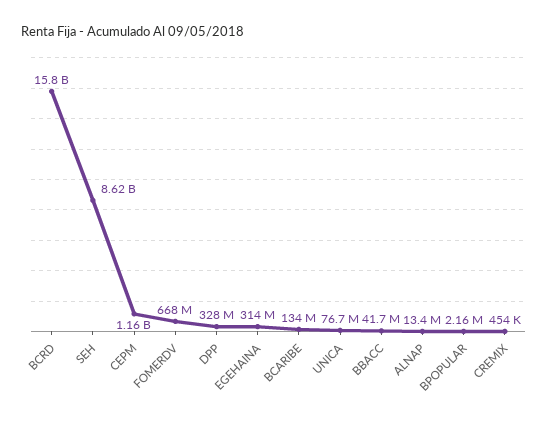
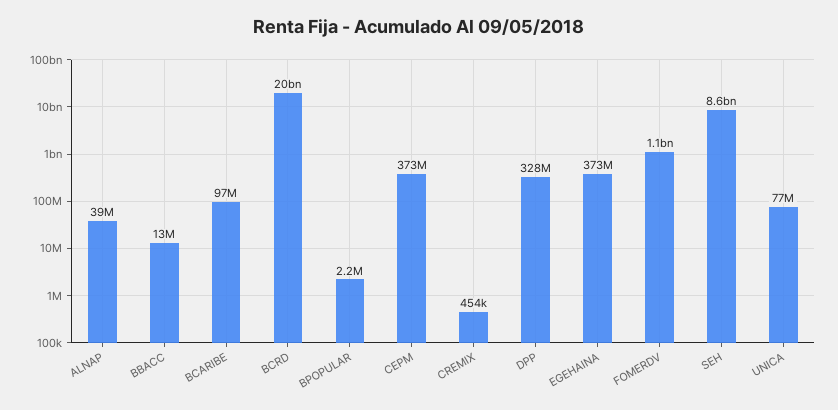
BCRD: 15800000000 -> 20000000000
CEPM: 1160000000 -> 373000000
FOMERDV: 668000000 -> 1100000000
EGEHAINA: 314000000 -> 373000000
BCARIBE: 134000000 -> 97000000
BBACC: 41700000 -> 13000000
ALNAP: 13400000 -> 39000000

